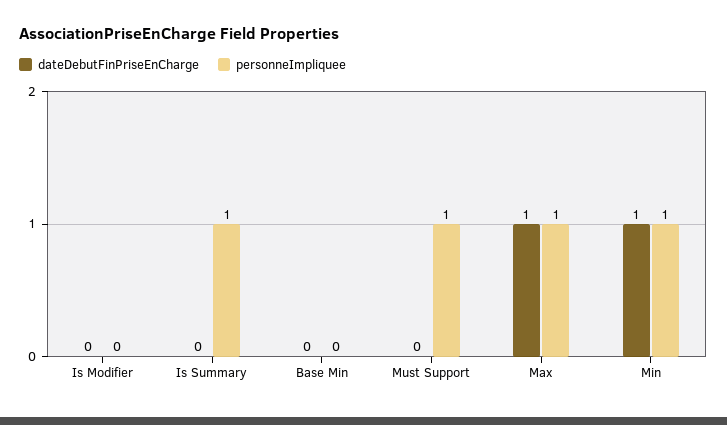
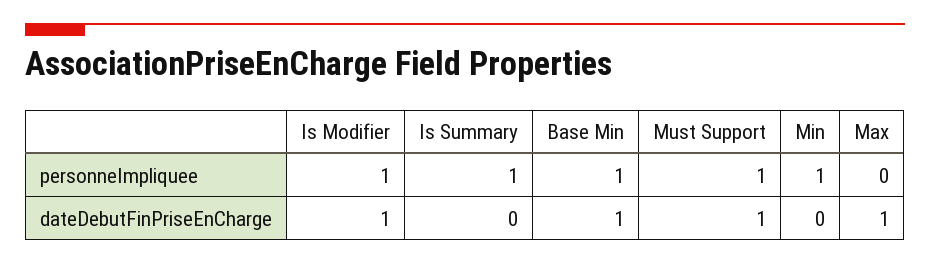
dateDebutFinPriseEnCharge, Is Modifier: 0 -> 1
personneImpliquee, Is Modifier: 0 -> 1
dateDebutFinPriseEnCharge, Base Min: 0 -> 1
personneImpliquee, Base Min: 0 -> 1
dateDebutFinPriseEnCharge, Must Support: 0 -> 1
personneImpliquee, Max: 1 -> 0
dateDebutFinPriseEnCharge, Min: 1 -> 0

